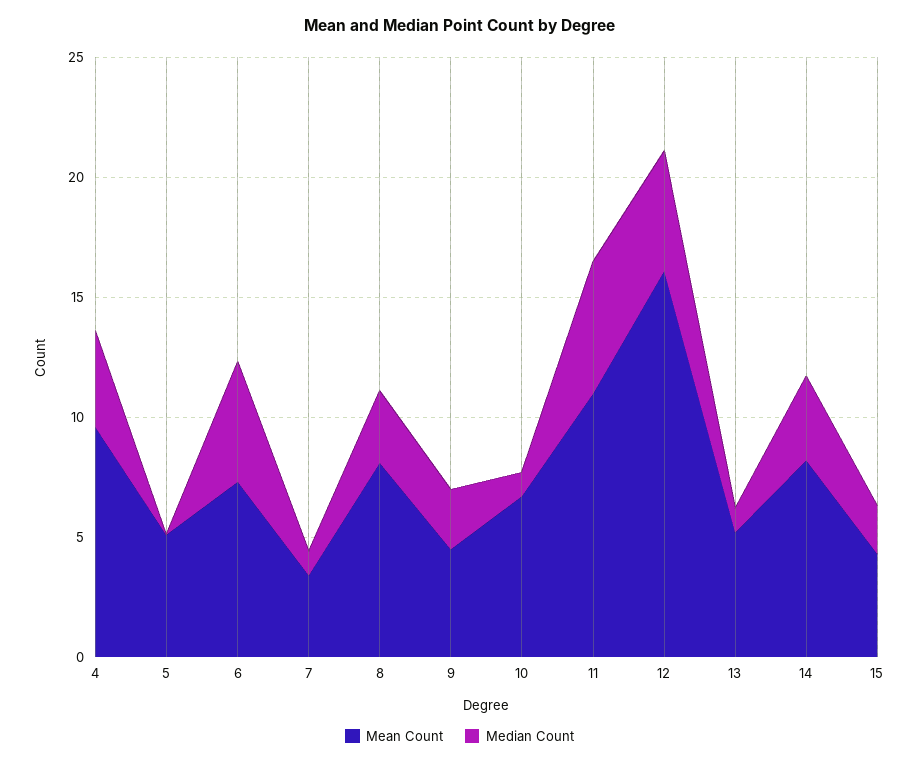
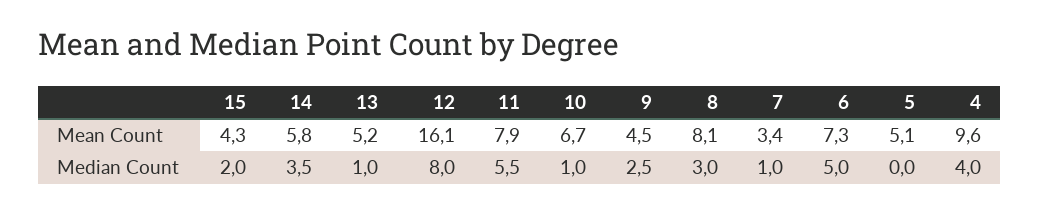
Mean Count, 11: 11 -> 7.9
Median Count, 12: 5 -> 8
Mean Count, 14: 8 -> 5.8

